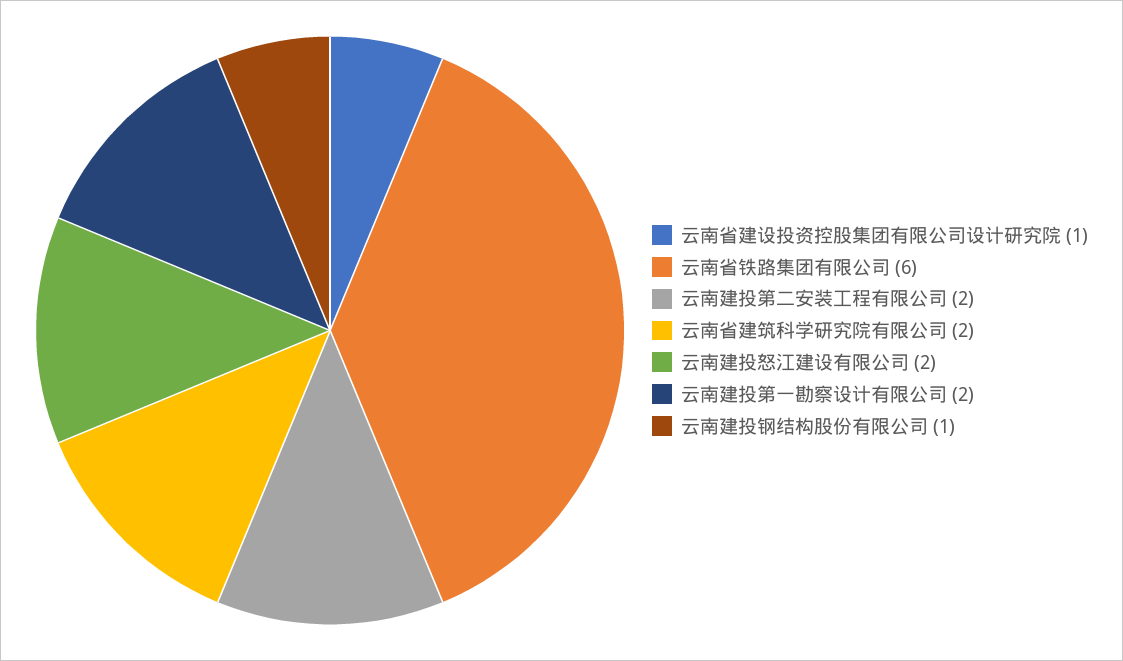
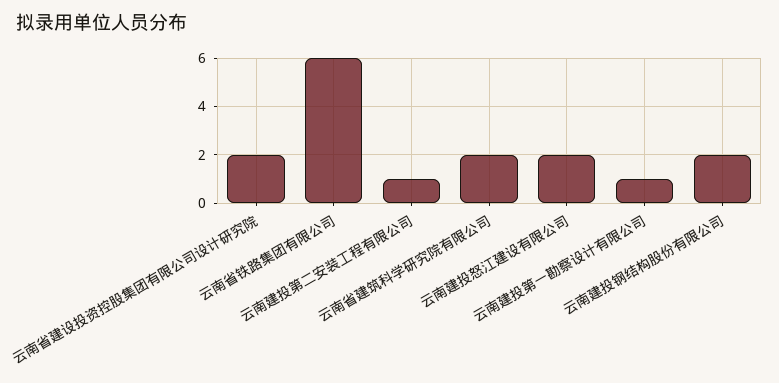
云南省建设投资控股集团有限公司设计研究院: 1 -> 2
云南建投第二安装工程有限公司: 2 -> 1
云南建投第一勘察设计有限公司: 2 -> 1
云南建投钢结构股份有限公司: 1 -> 2

